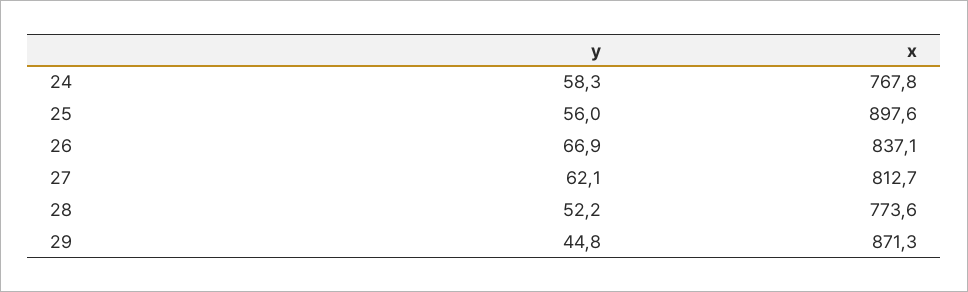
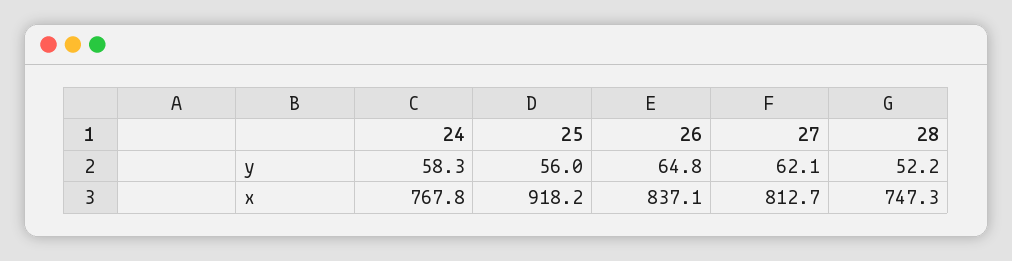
x, 25: 897.6 -> 918.2
y, 26: 66.9 -> 64.8
x, 28: 773.6 -> 747.3
y, 29: 44.8 -> none
x, 29: 871.3 -> none

